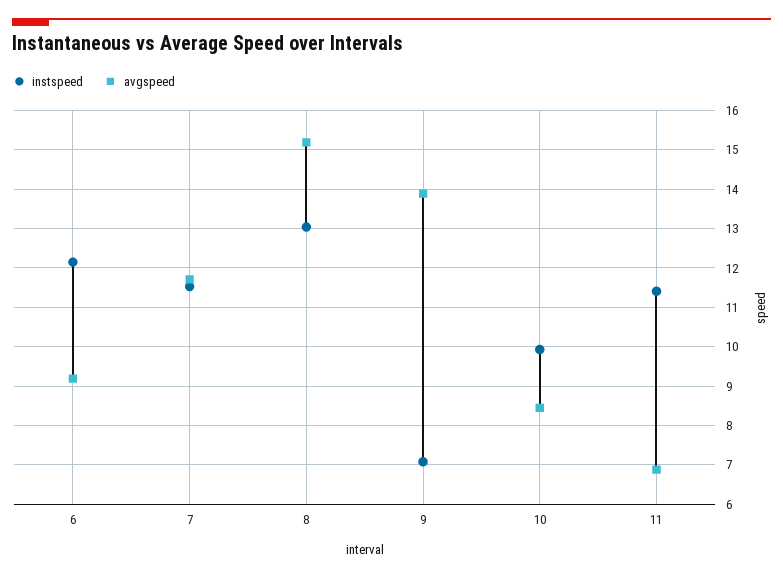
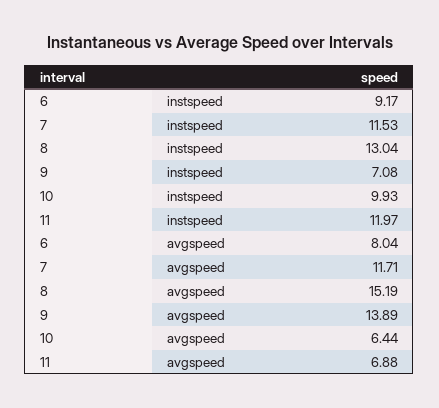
instspeed, 6: 12.2 -> 9.17
avgspeed, 6: 9.2 -> 8.04
avgspeed, 10: 8.4 -> 6.44
instspeed, 11: 11.4 -> 11.97

